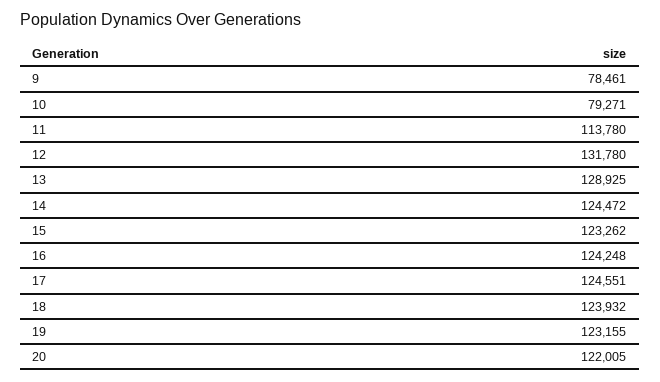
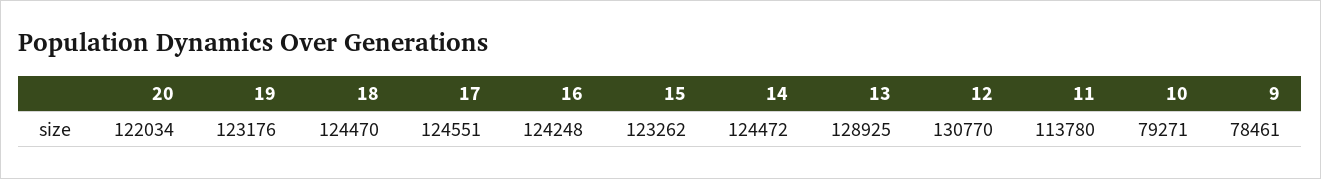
12: 131780 -> 130770
18: 123932 -> 124470
19: 123155 -> 123176
20: 122005 -> 122034

